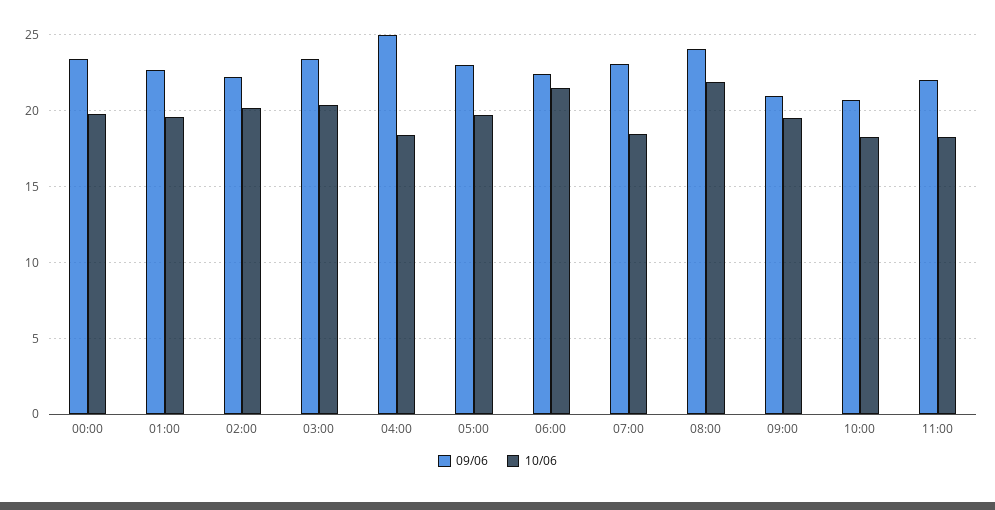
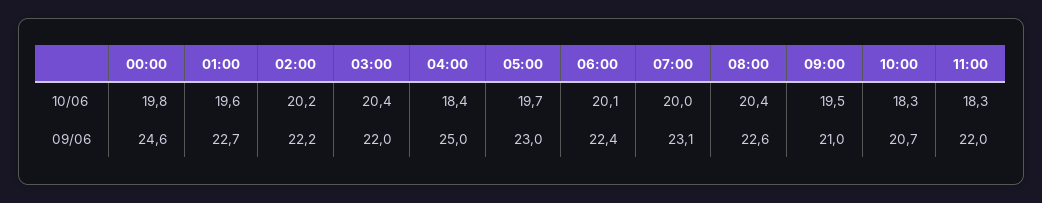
09/06, 00:00: 23.5 -> 24.6
09/06, 03:00: 23.5 -> 22
10/06, 06:00: 21.5 -> 20.1
10/06, 07:00: 18.5 -> 20
09/06, 08:00: 24 -> 22.6
10/06, 08:00: 22 -> 20.4

